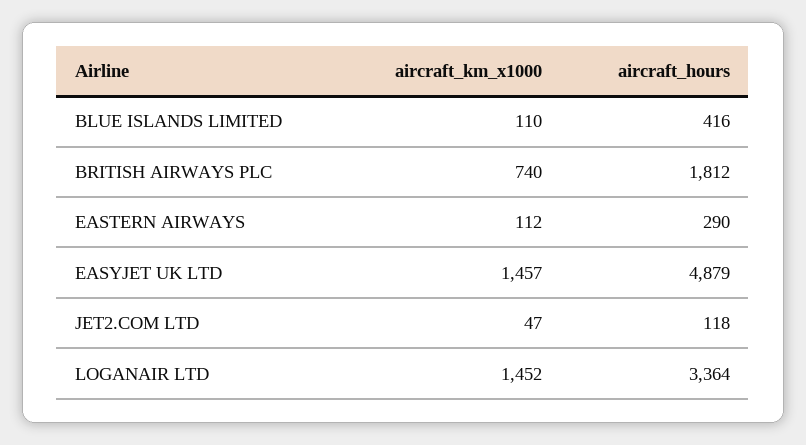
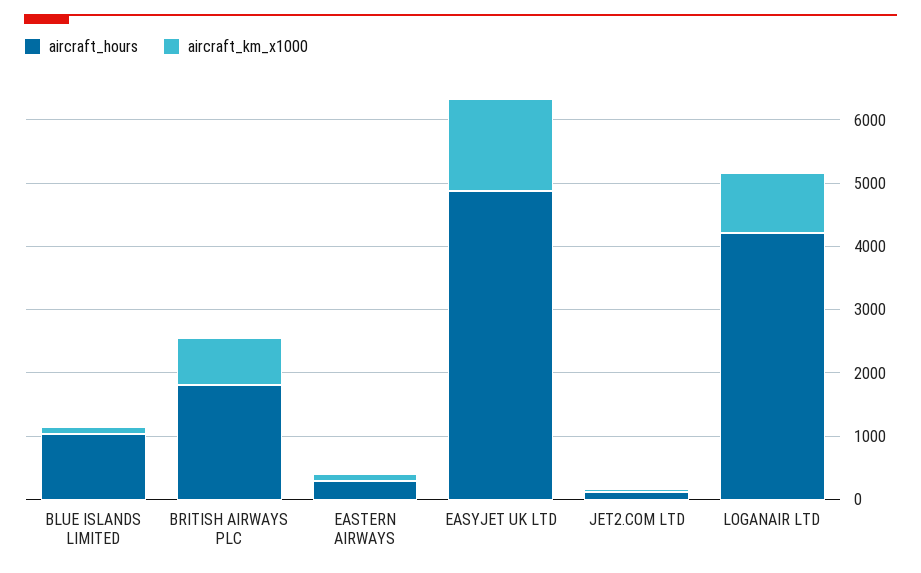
aircraft_hours, BLUE ISLANDS LIMITED: 416 -> 1000
aircraft_km_x1000, LOGANAIR LTD: 1452 -> 1000
aircraft_hours, LOGANAIR LTD: 3364 -> 4200

